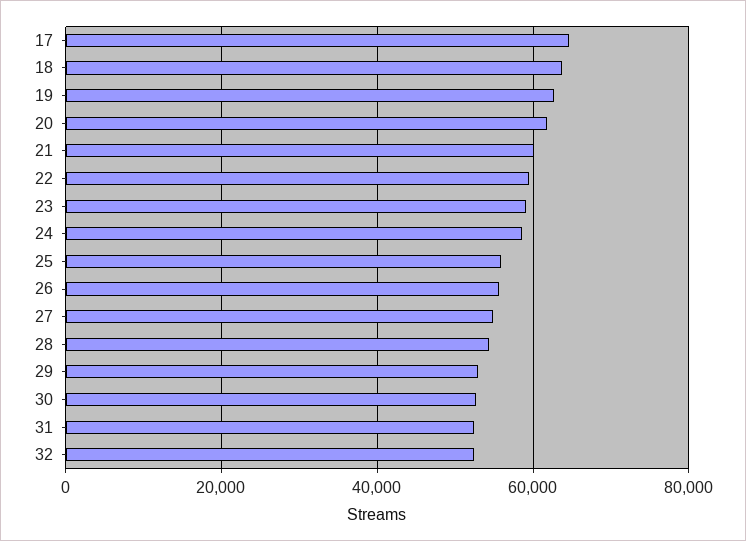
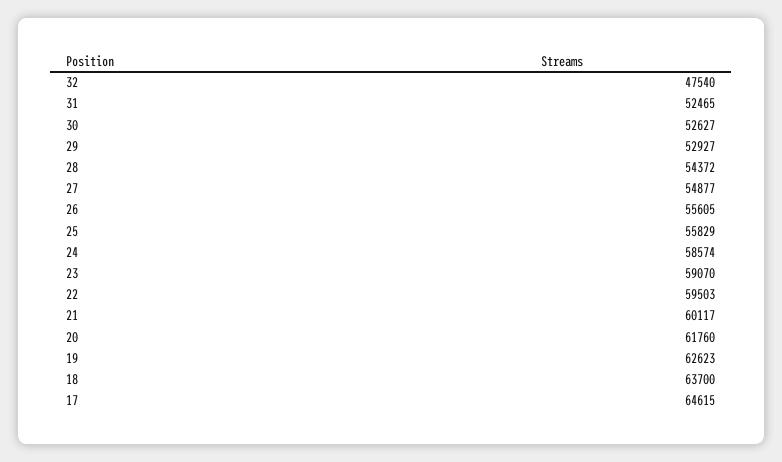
32: 52000 -> 47540

